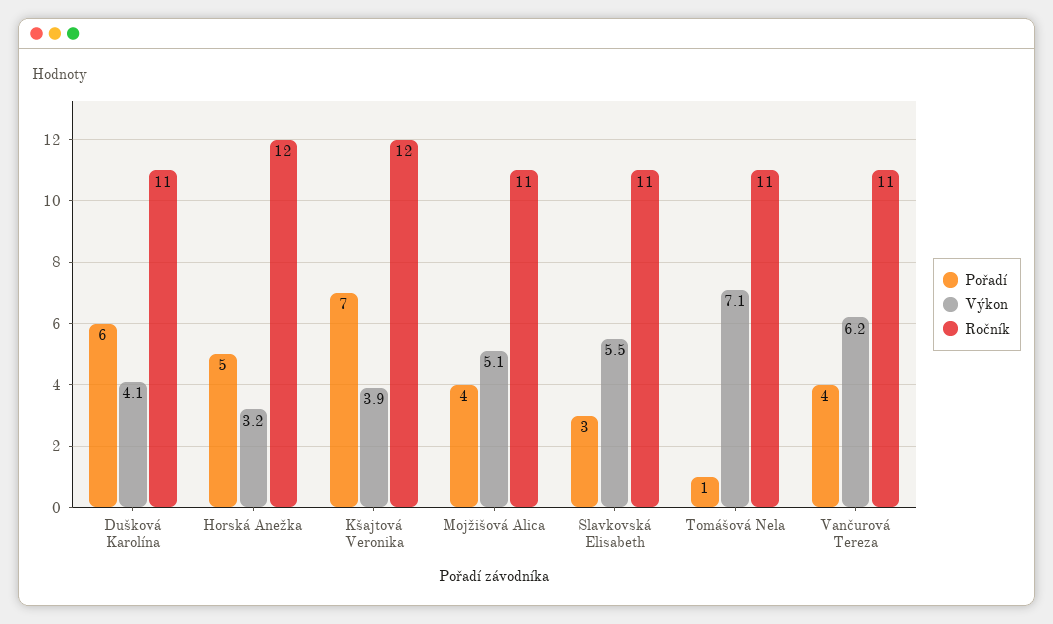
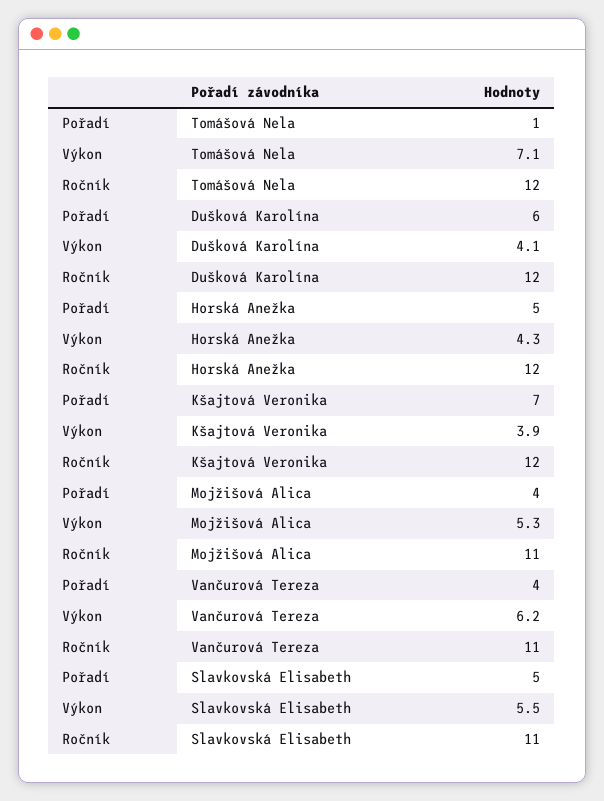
Ročník, Dušková Karolína: 11 -> 12
Výkon, Horská Anežka: 3.2 -> 4.3
Výkon, Mojžišová Alica: 5.1 -> 5.3
Pořadí, Slavkovská Elisabeth: 3 -> 5
Ročník, Tomášová Nela: 11 -> 12

